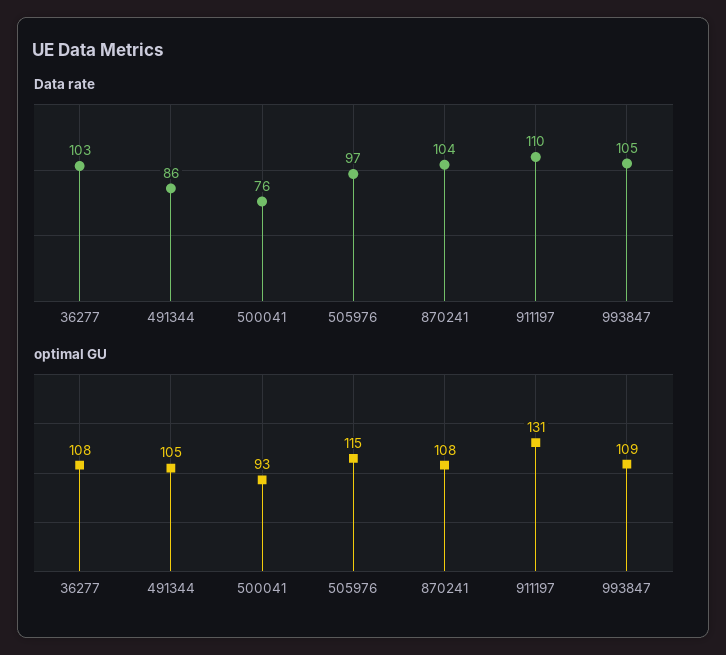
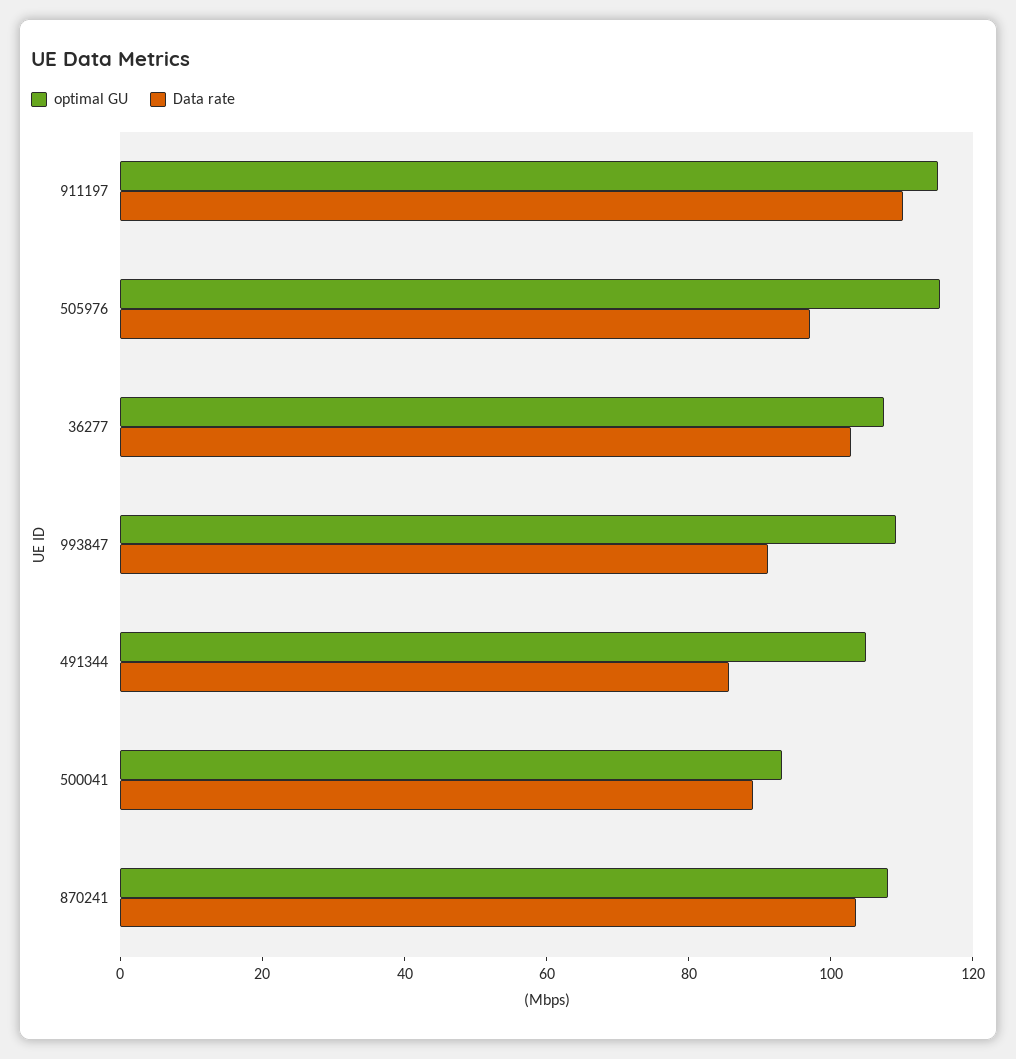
Data rate, 500041: 76 -> 90
Data rate, 993847: 105 -> 90
optimal GU, 911197: 131 -> 115

